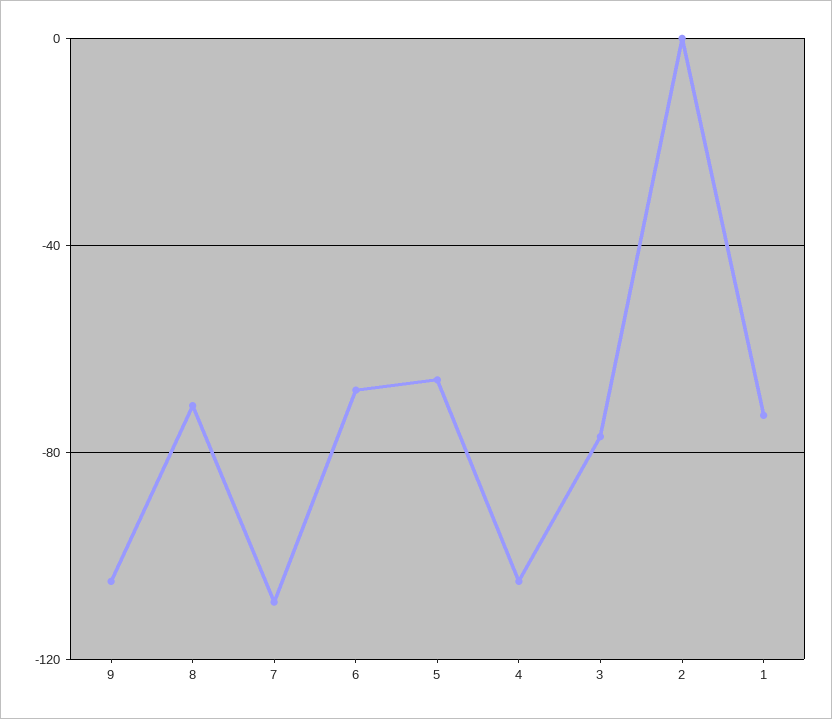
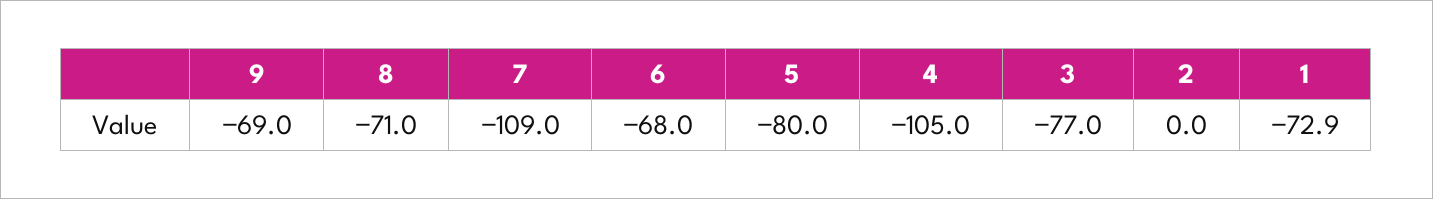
9: -105 -> -69
5: -65 -> -80

